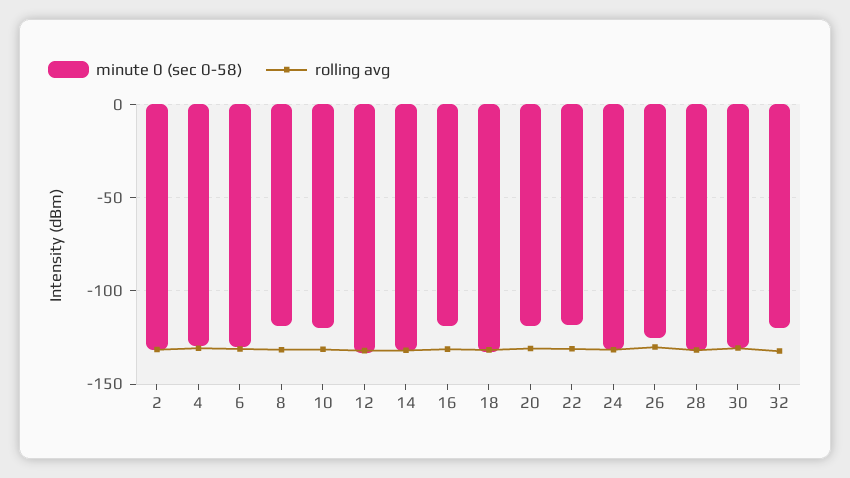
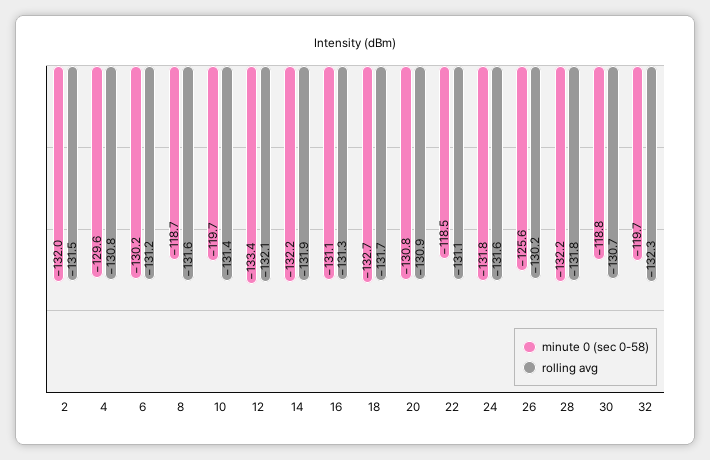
minute 0 (sec 0-58), 16: -120 -> -131.1
minute 0 (sec 0-58), 20: -120 -> -130.8
minute 0 (sec 0-58), 30: -130 -> -118.8

